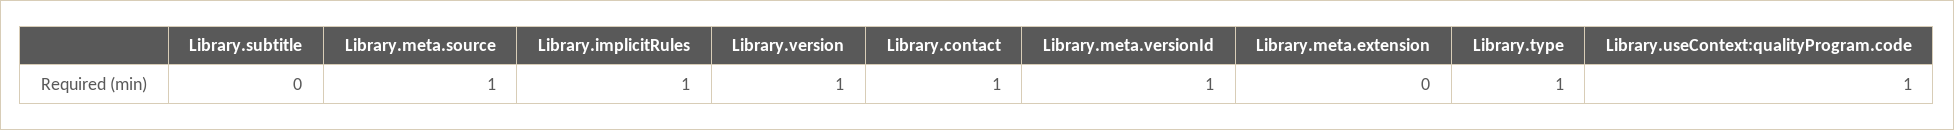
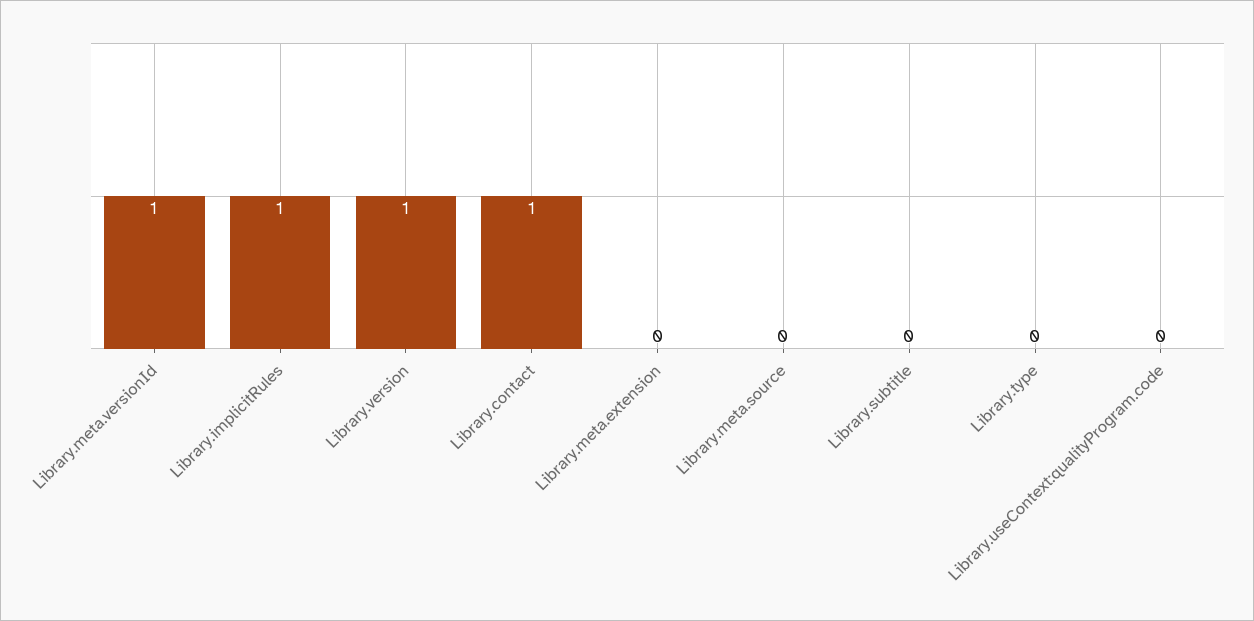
Library.meta.source: 1 -> 0
Library.type: 1 -> 0
Library.useContext:qualityProgram.code: 1 -> 0

